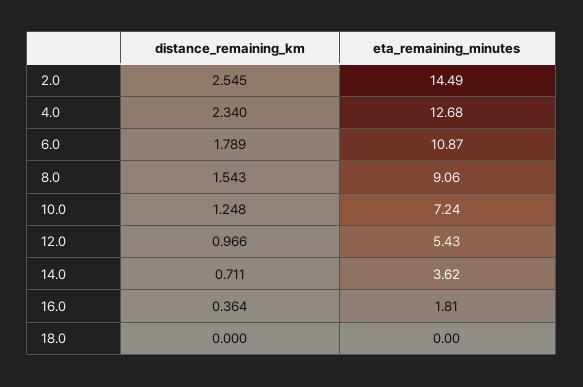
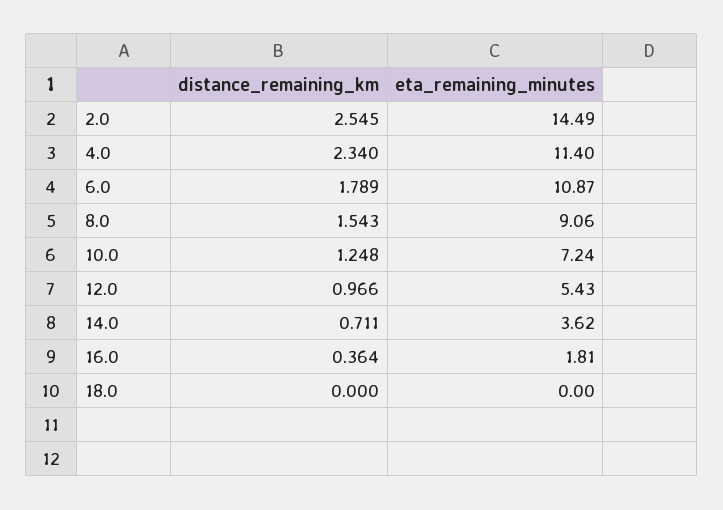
eta_remaining_minutes, 4.0: 12.68 -> 11.4

